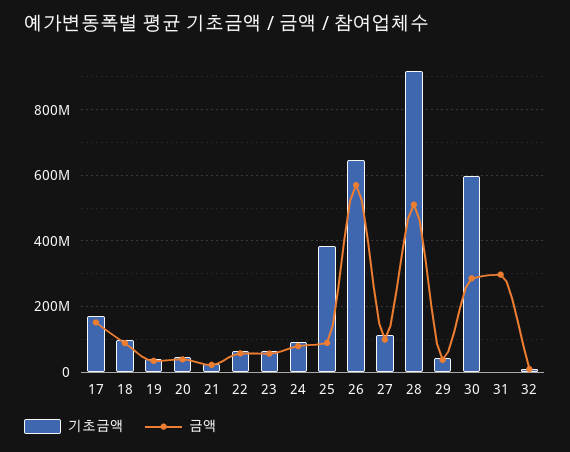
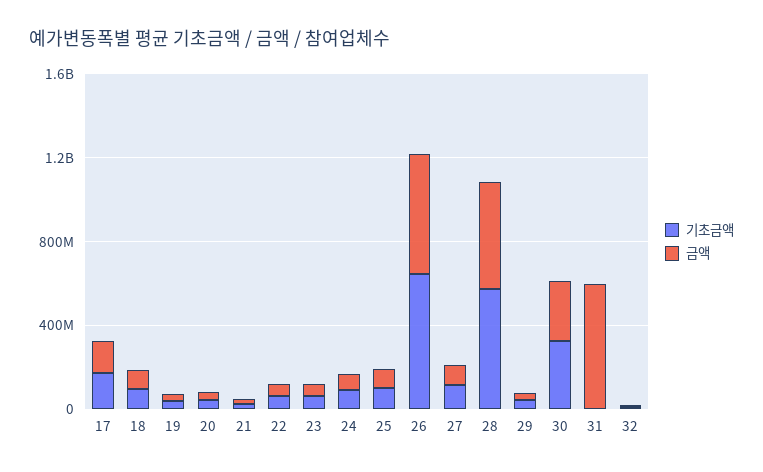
기초금액, 25: 380000000 -> 100000000
기초금액, 28: 920000000 -> 600000000
기초금액, 30: 600000000 -> 300000000
금액, 31: 300000000 -> 600000000

